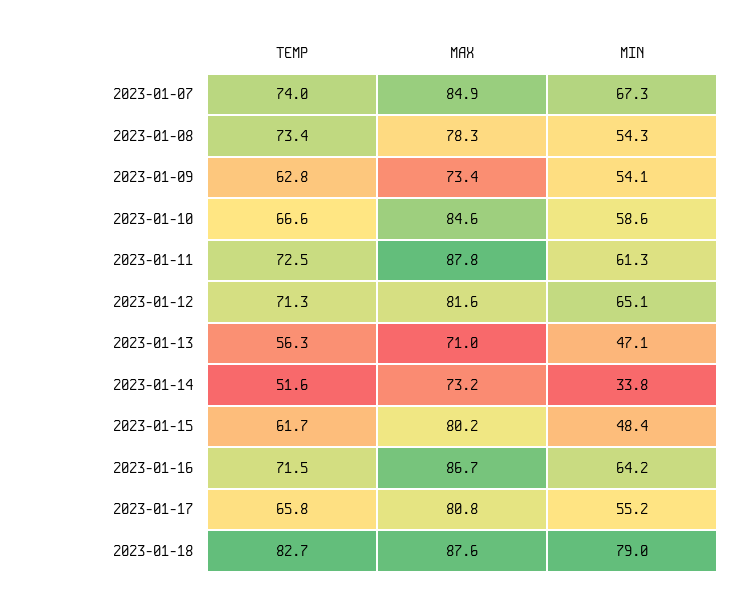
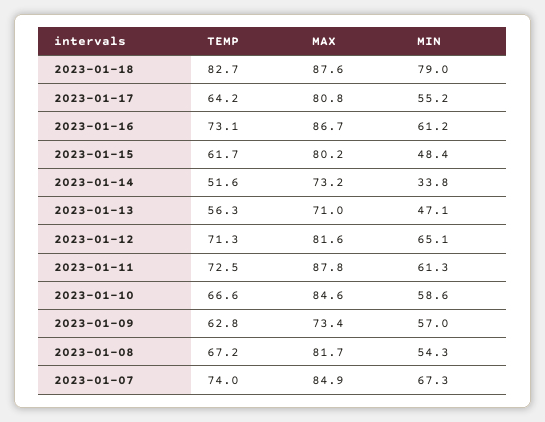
TEMP, 2023-01-08: 73.4 -> 67.2
MAX, 2023-01-08: 78.3 -> 81.7
MIN, 2023-01-09: 54.1 -> 57
TEMP, 2023-01-16: 71.5 -> 73.1
MIN, 2023-01-16: 64.2 -> 61.2
TEMP, 2023-01-17: 65.8 -> 64.2

